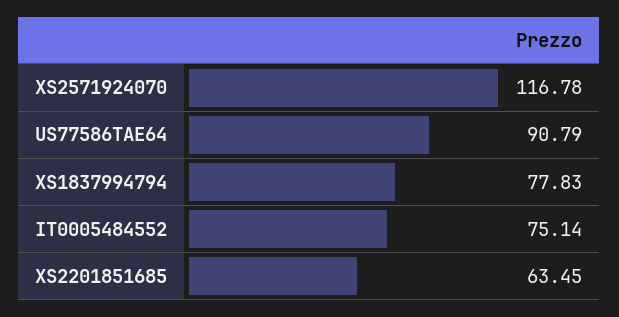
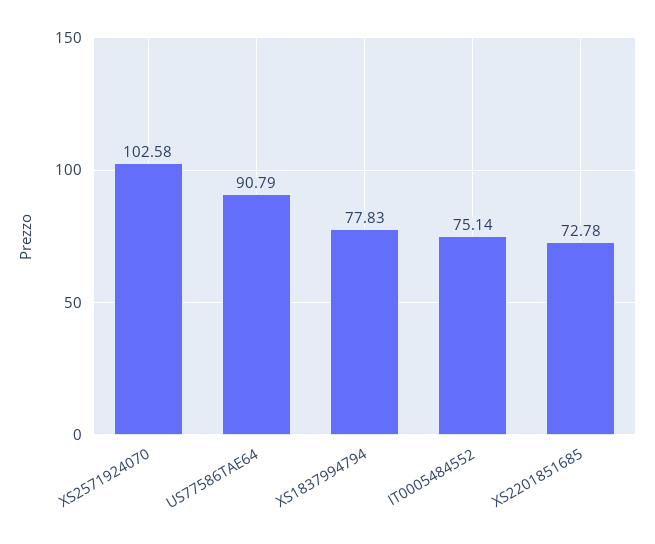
XS2571924070: 116.78 -> 102.58
XS2201851685: 63.45 -> 72.78

